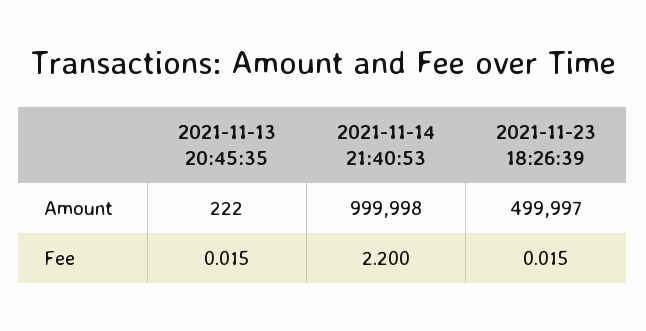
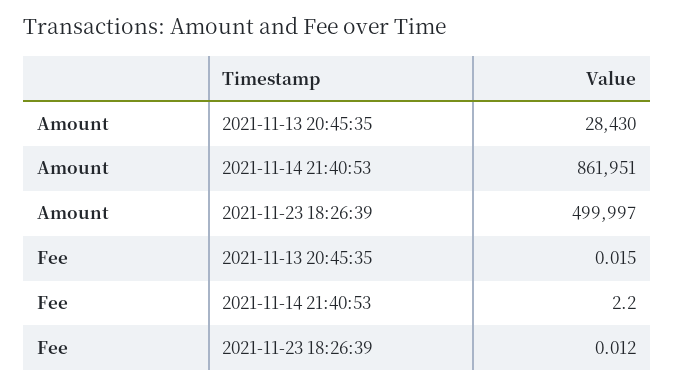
2021-11-13 20:45:35, Amount: 222 -> 28430
2021-11-14 21:40:53, Amount: 999998 -> 861951
2021-11-23 18:26:39, Fee: 0.015 -> 0.012

